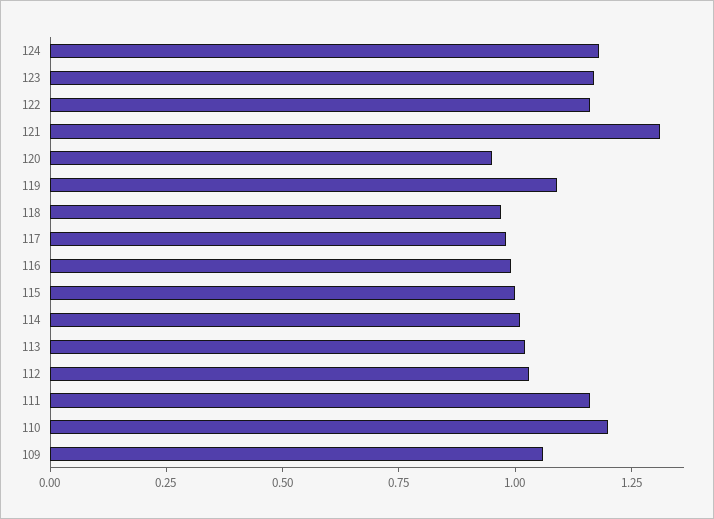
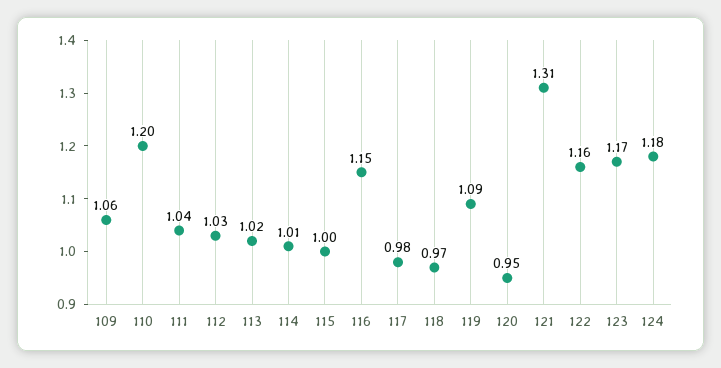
116: 1 -> 1.15
111: 1.15 -> 1.04

